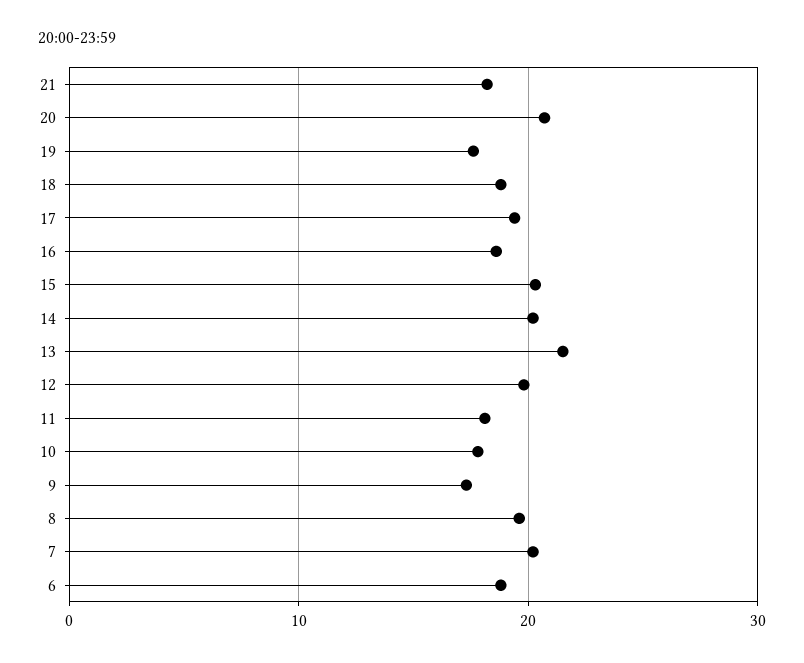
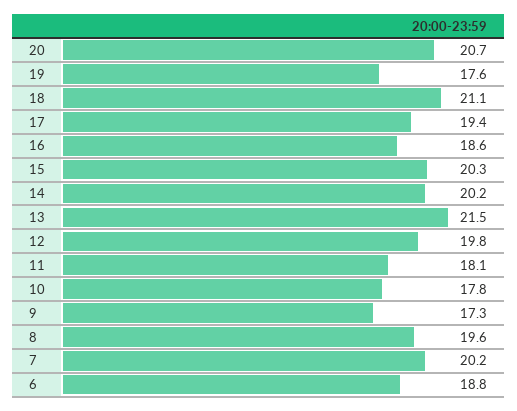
21: 18 -> none
18: 19 -> 21.1

